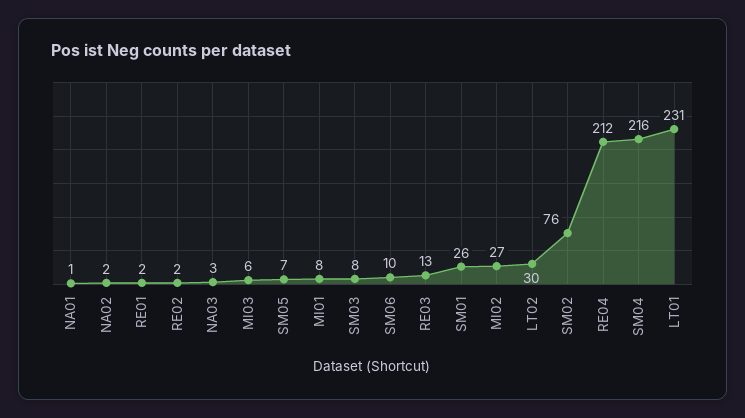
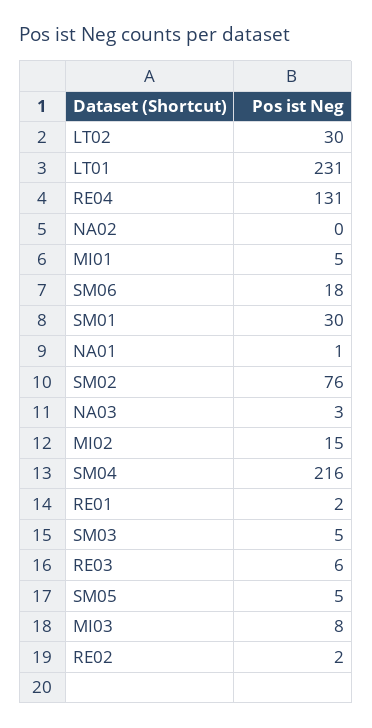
NA02: 2 -> 0
MI03: 6 -> 8
SM05: 7 -> 5
MI01: 8 -> 5
SM03: 8 -> 5
SM06: 10 -> 18
RE03: 13 -> 6
SM01: 26 -> 30
MI02: 27 -> 15
RE04: 212 -> 131

